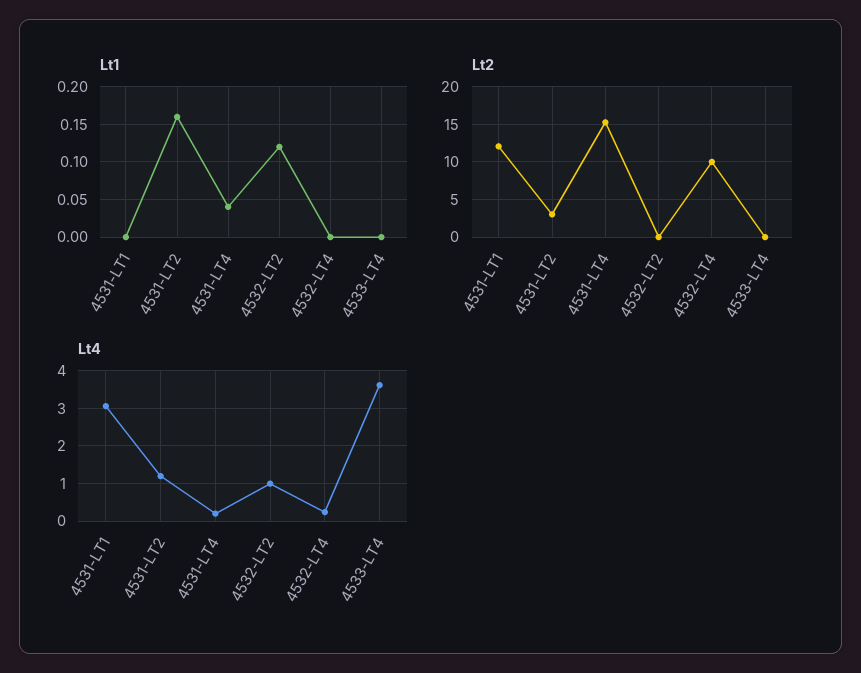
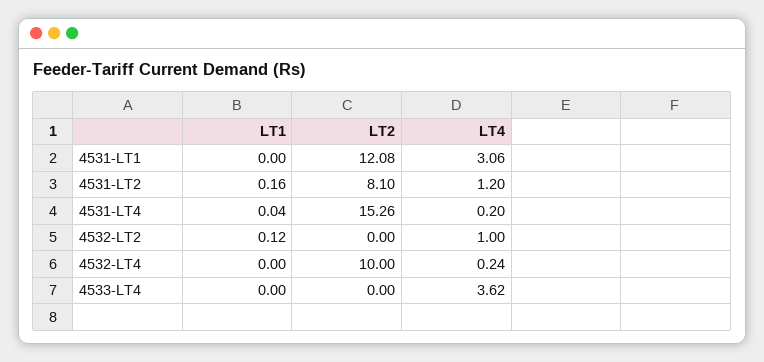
Lt2, 4531-LT2: 3 -> 8.1

